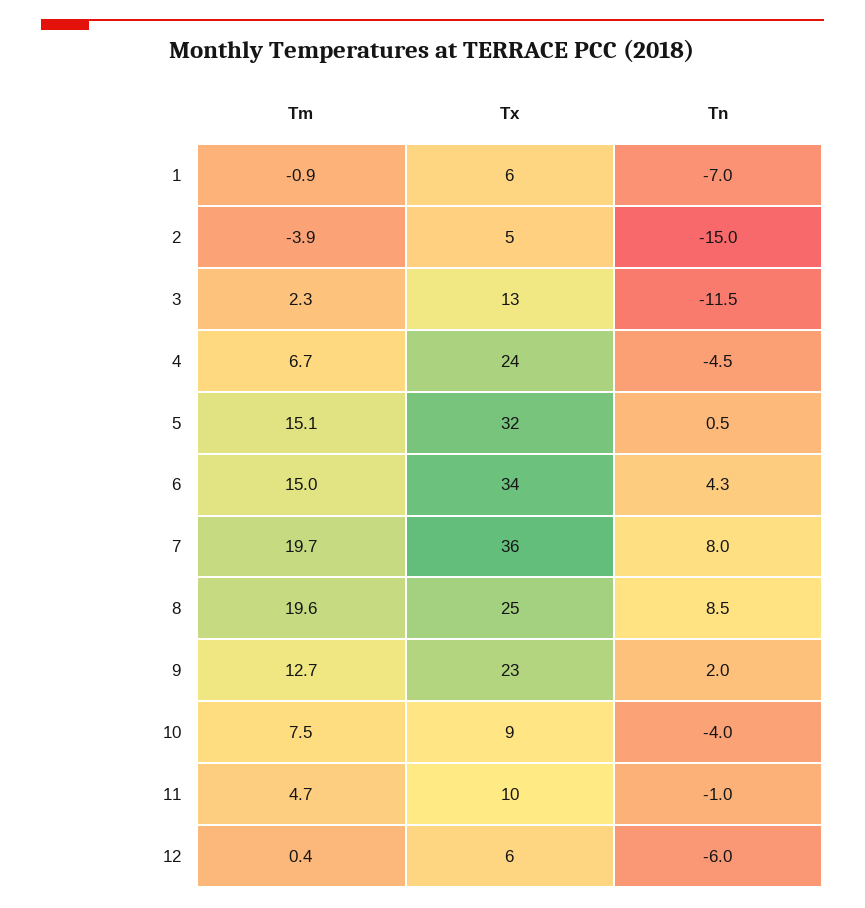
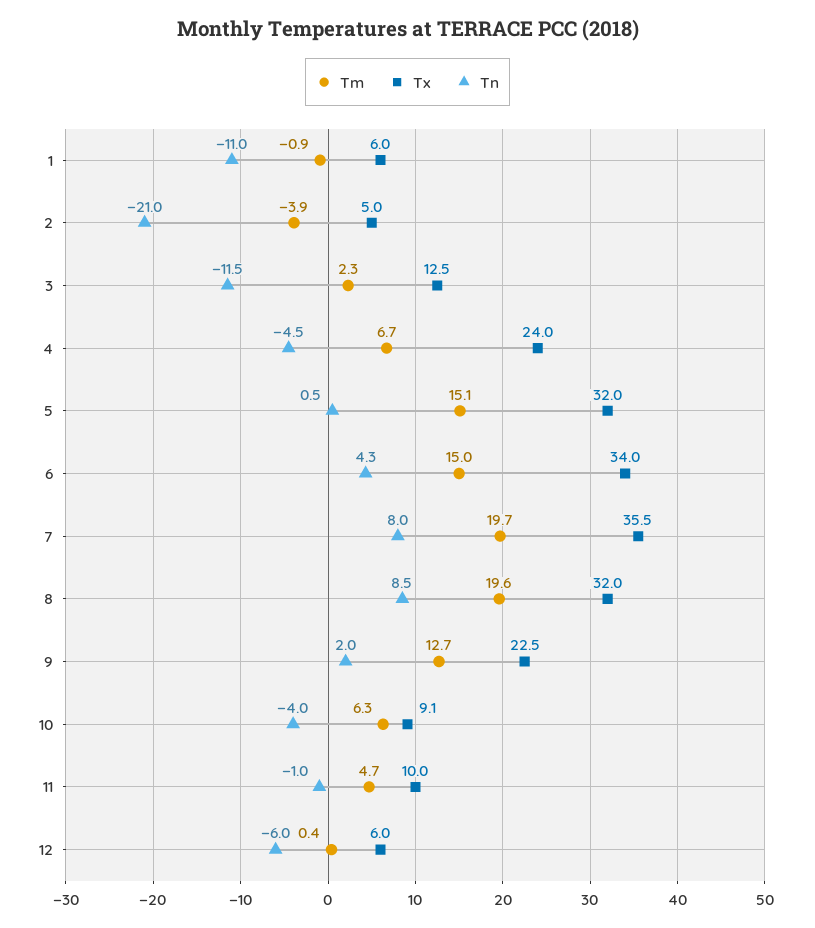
Tn, 1: -7 -> -11
Tn, 2: -15 -> -21
Tx, 8: 25 -> 32
Tm, 10: 7.5 -> 6.3

